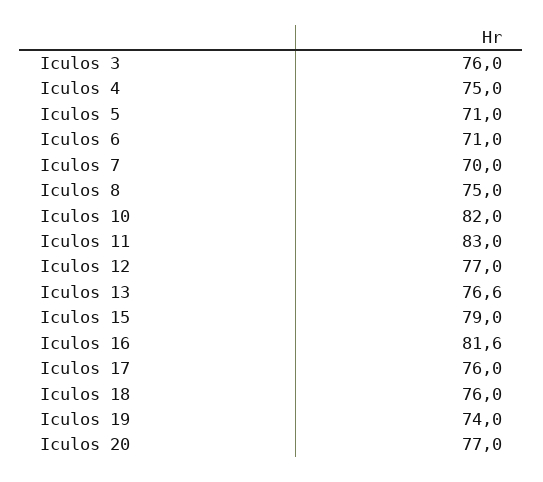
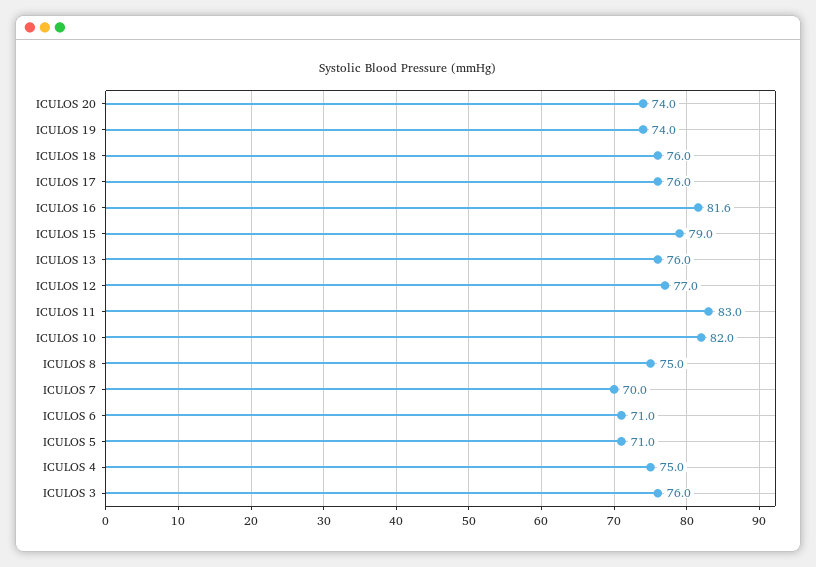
Iculos 13: 76.6 -> 76
Iculos 20: 77 -> 74

